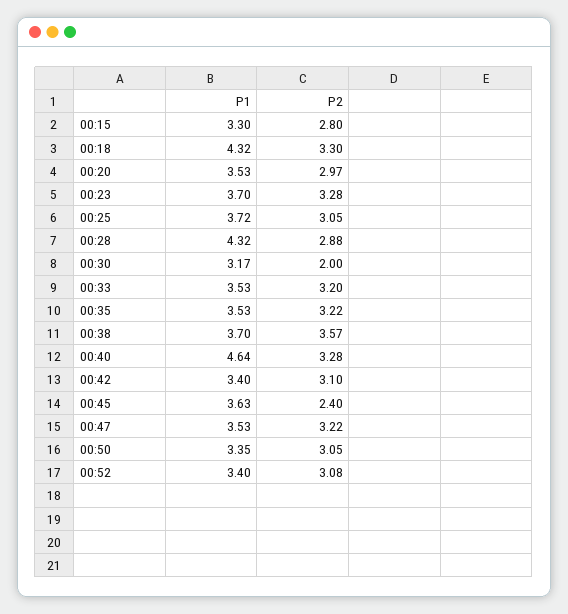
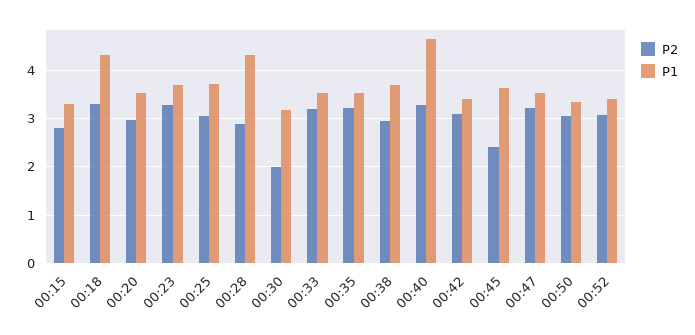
P2, 00:38: 3.57 -> 3

